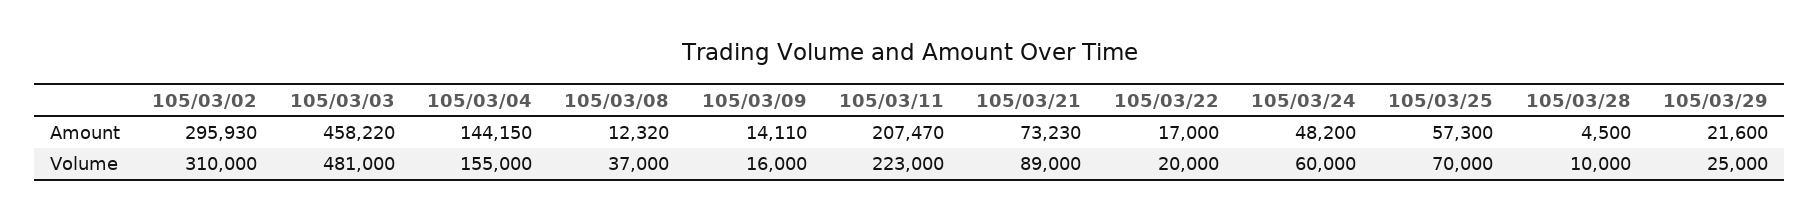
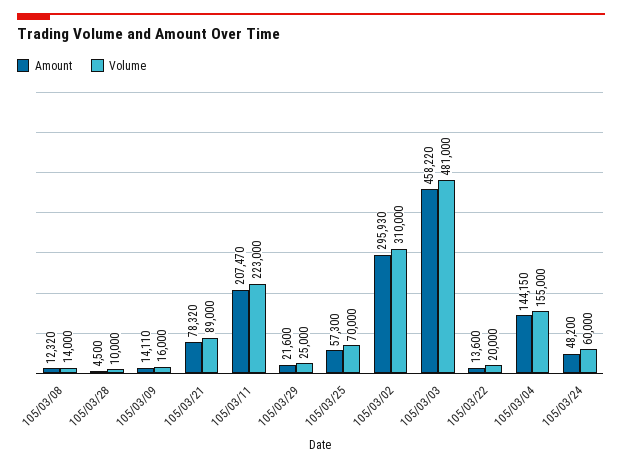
Amount, 105/03/21: 73230 -> 78320
Amount, 105/03/22: 17000 -> 13600
Volume, 105/03/08: 37000 -> 14000

